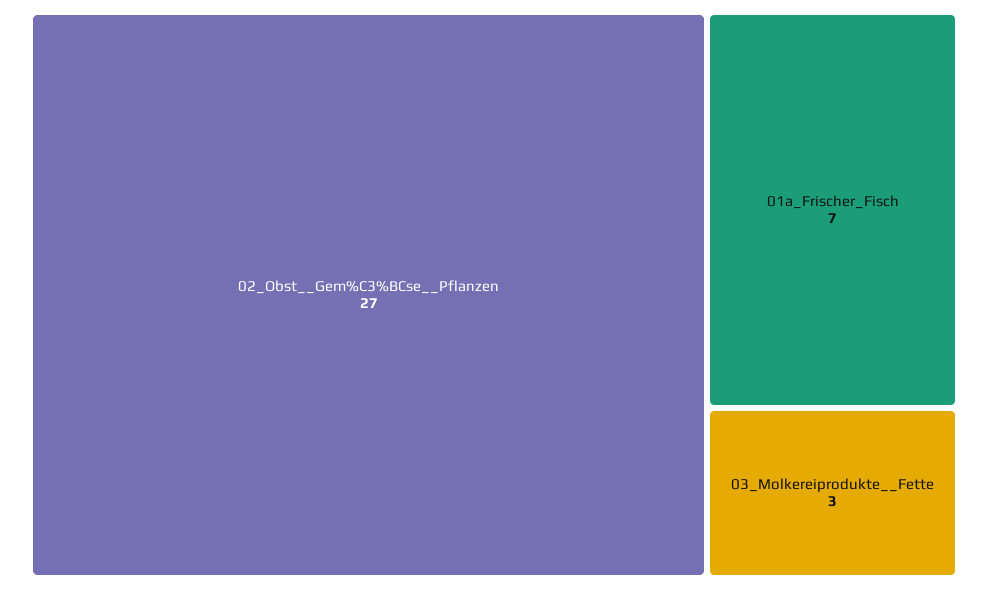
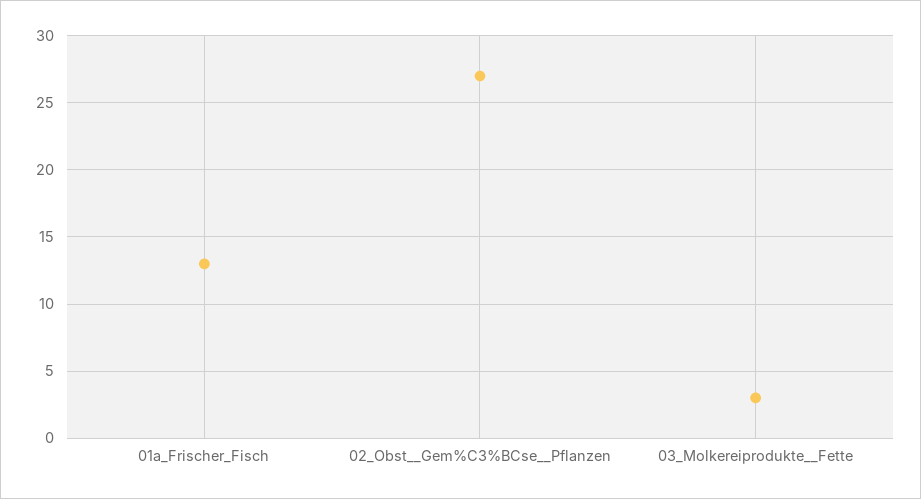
01a_Frischer_Fisch: 7 -> 13

